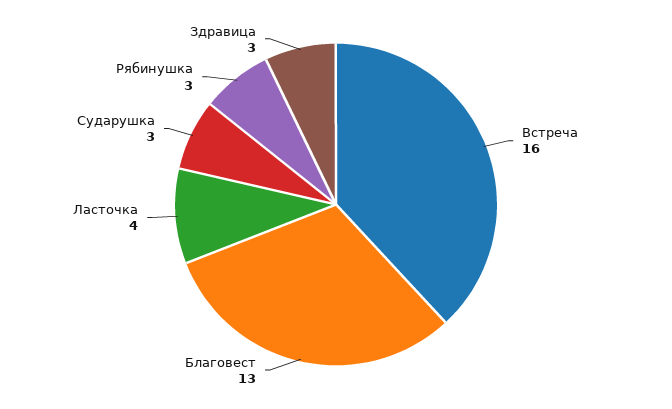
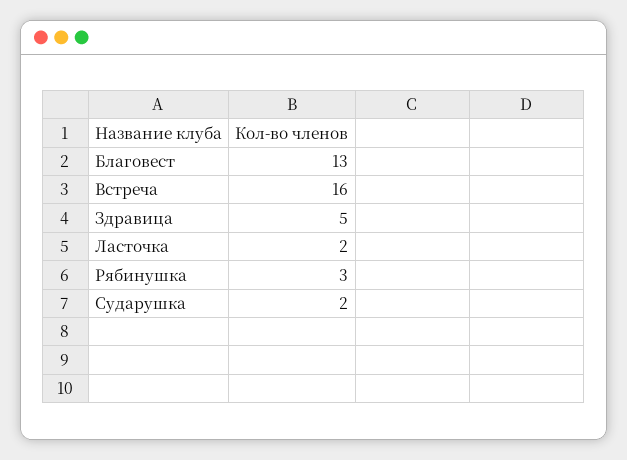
Ласточка: 4 -> 2
Сударушка: 3 -> 2
Здравица: 3 -> 5

